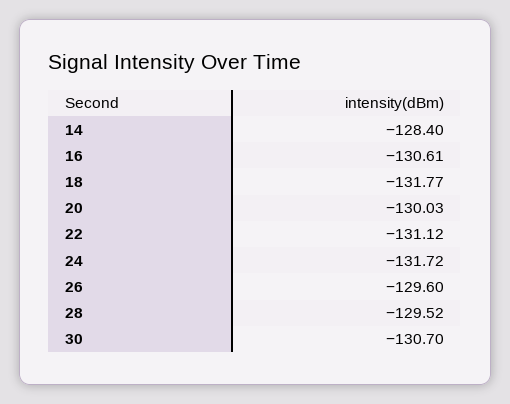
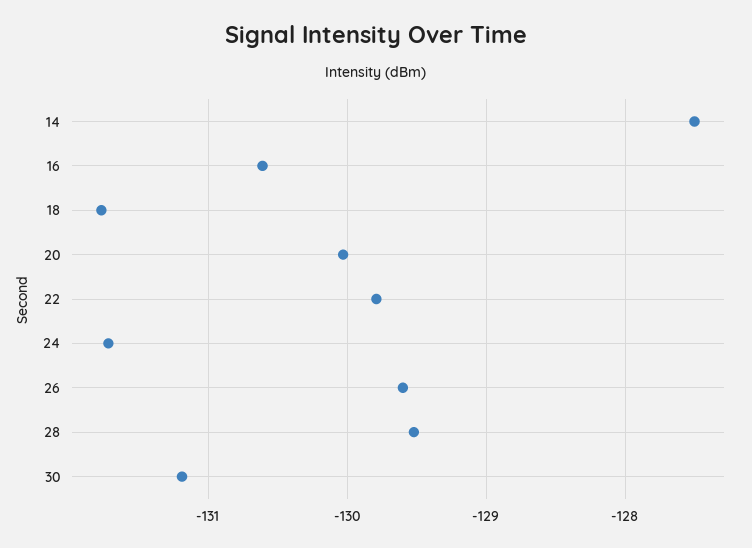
14: -128.4 -> -127.5
22: -131.12 -> -129.8
30: -130.7 -> -131.2

